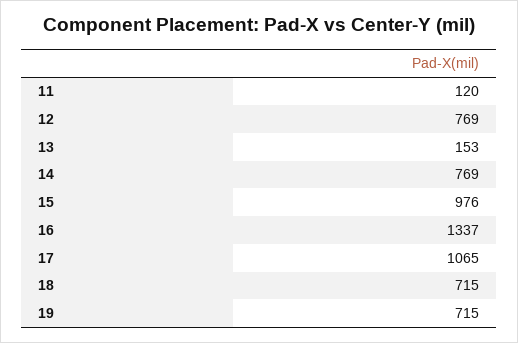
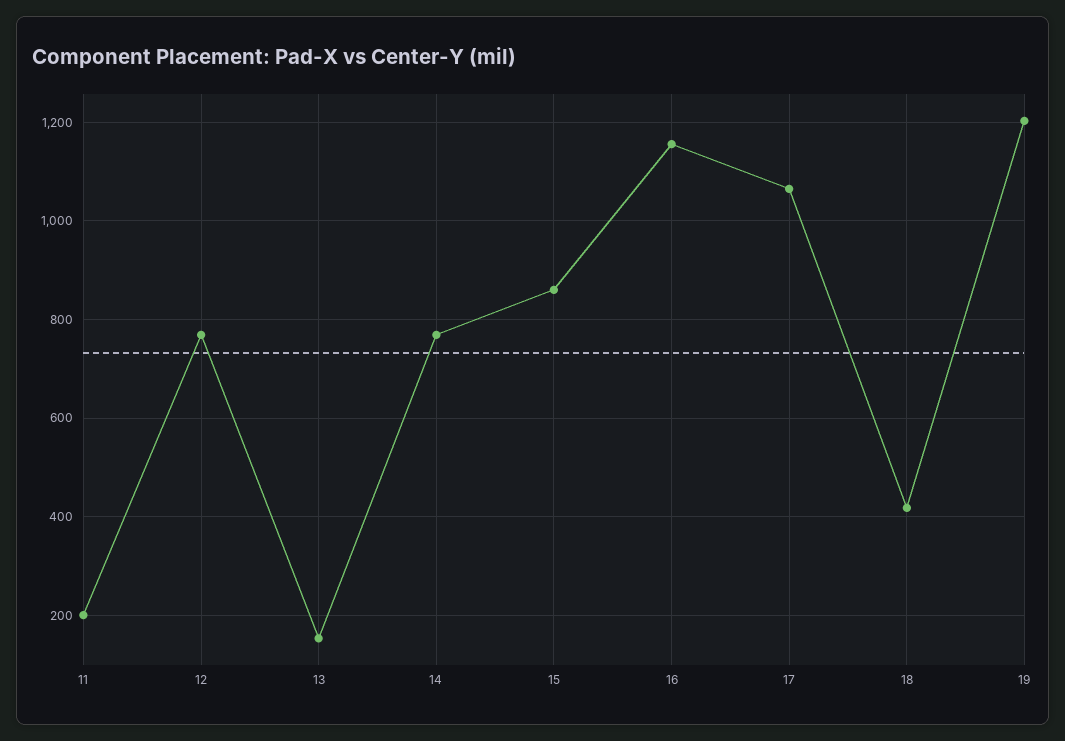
11: 120 -> 200
15: 976 -> 860
16: 1337 -> 1160
18: 715 -> 420
19: 715 -> 1200

